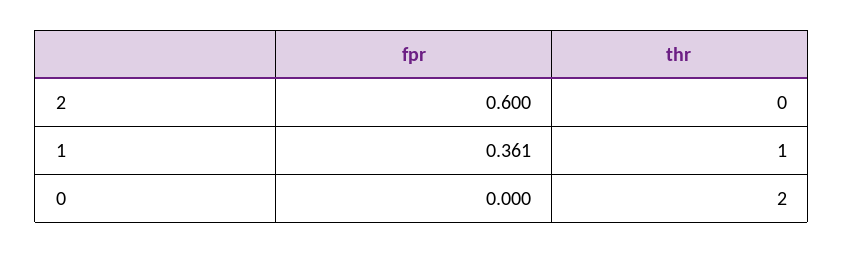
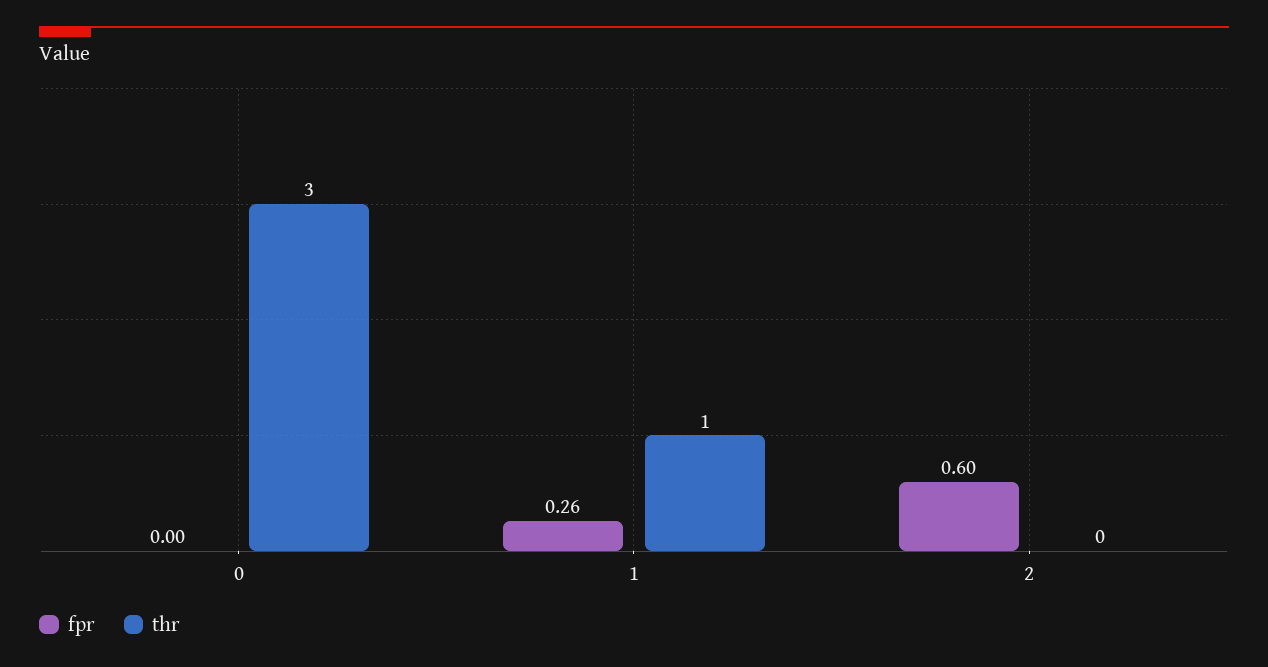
fpr, 1: 0.361 -> 0.26
thr, 0: 2 -> 3

